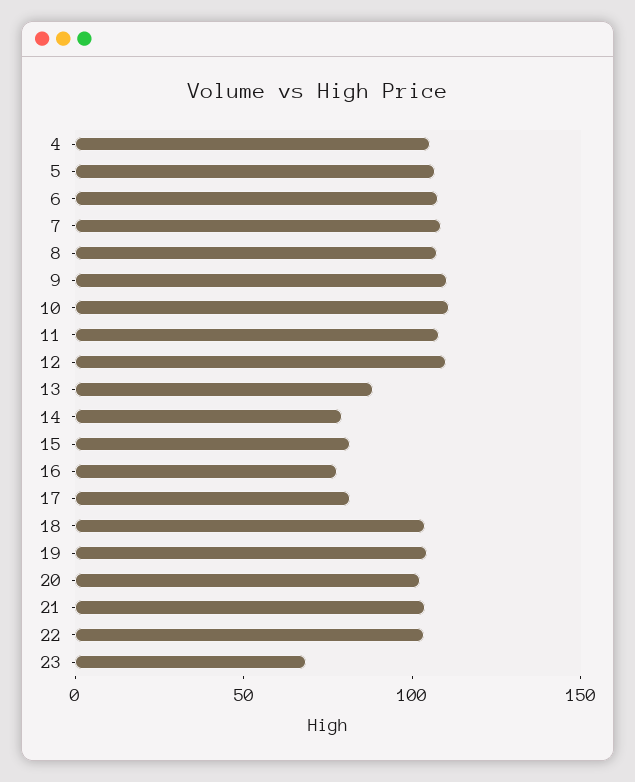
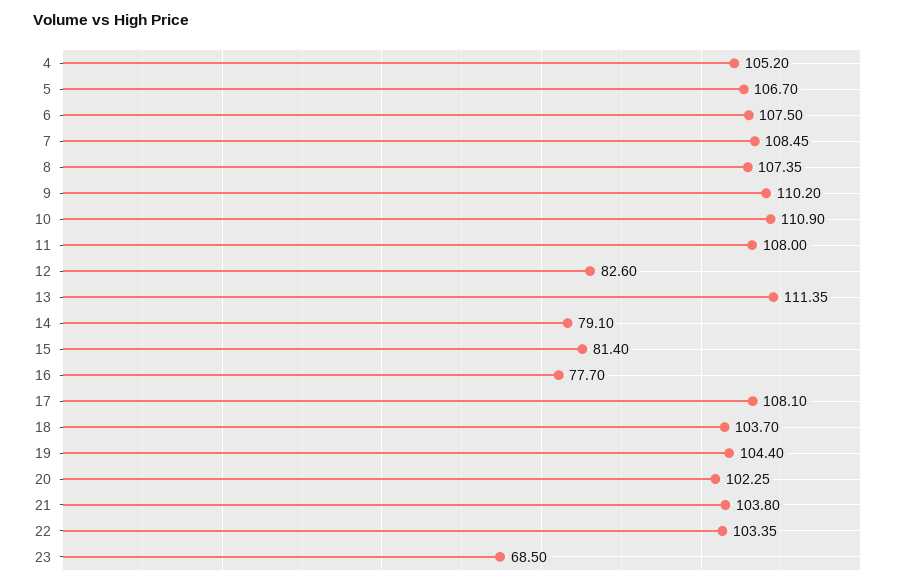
12: 110 -> 82.6
13: 90 -> 111.35
17: 80 -> 108.1

